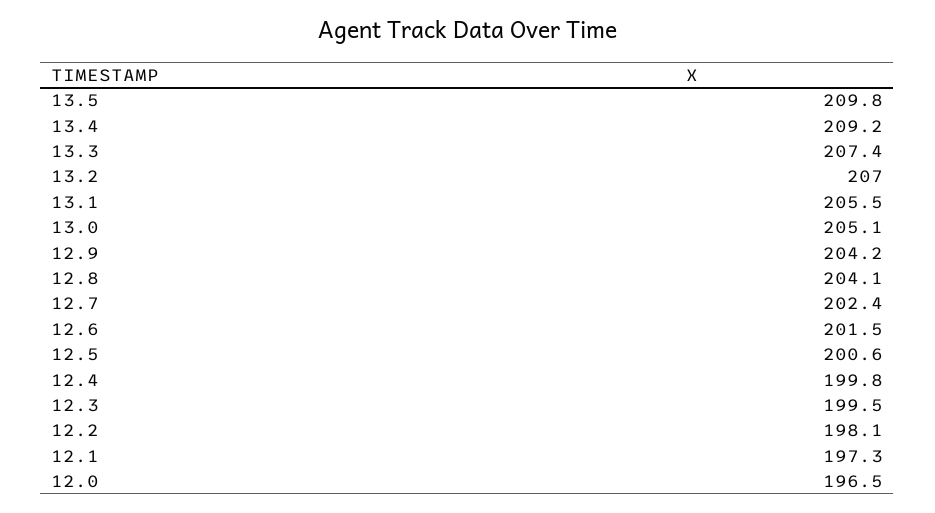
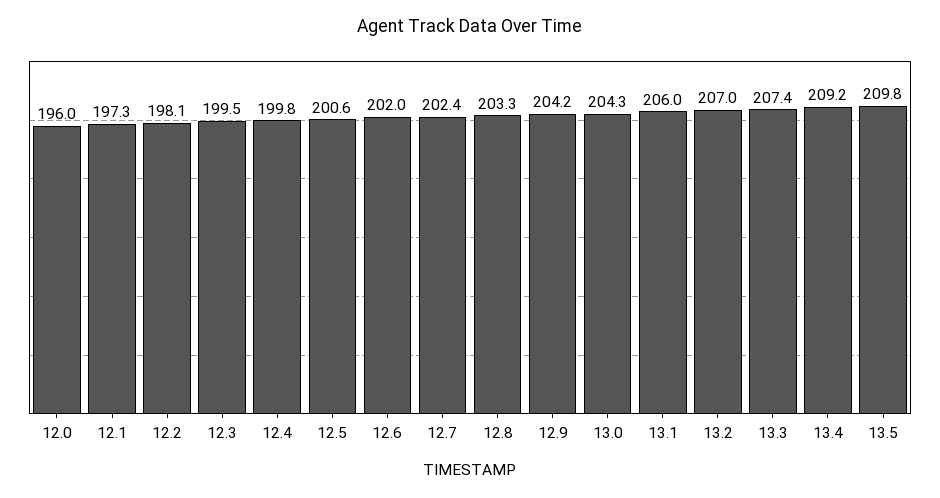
13.1: 205.5 -> 206
13.0: 205.1 -> 204.3
12.8: 204.1 -> 203.3
12.6: 201.5 -> 202
12.0: 196.5 -> 196

